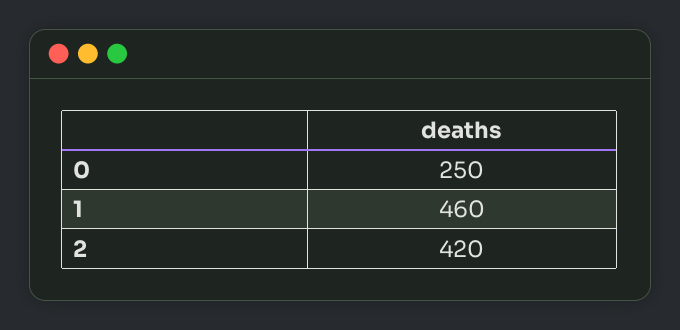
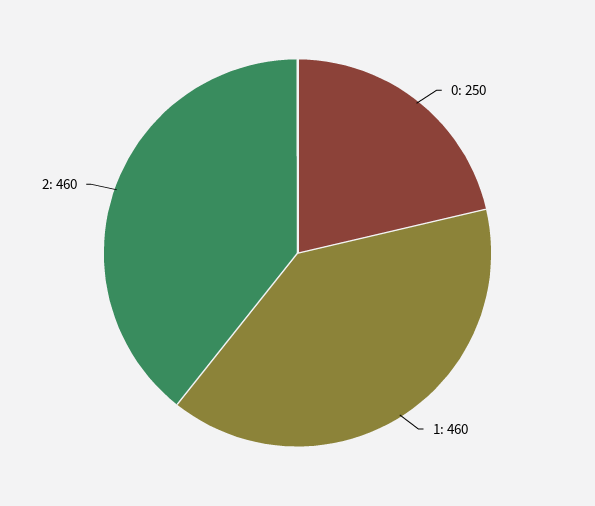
2: 420 -> 460

